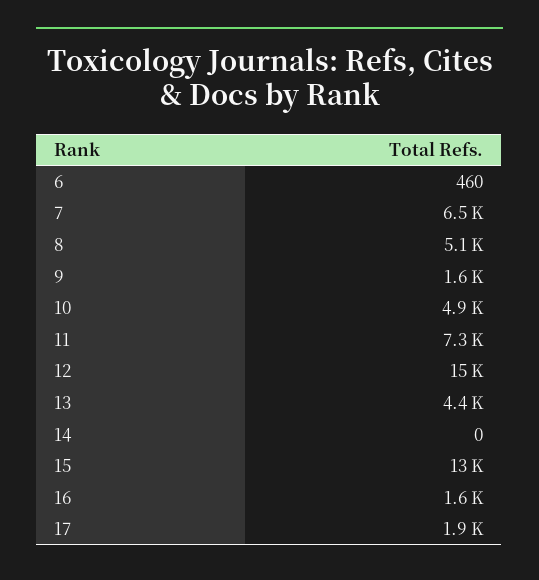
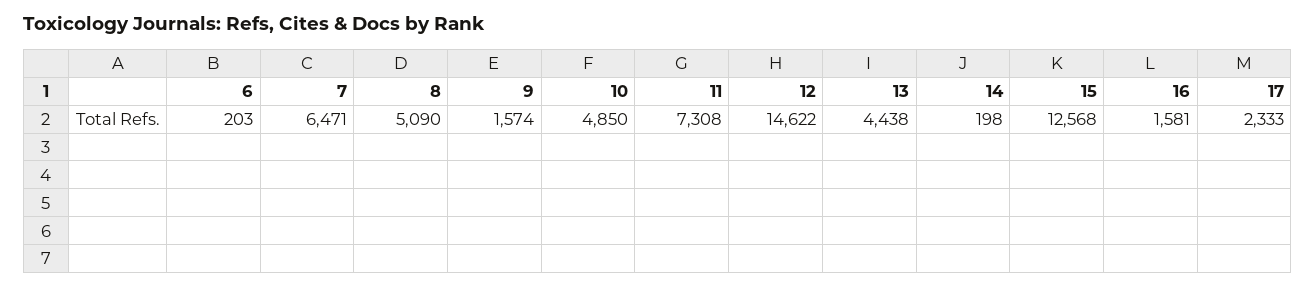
6: 460 -> 203
14: 0 -> 198
17: 1900 -> 2333

